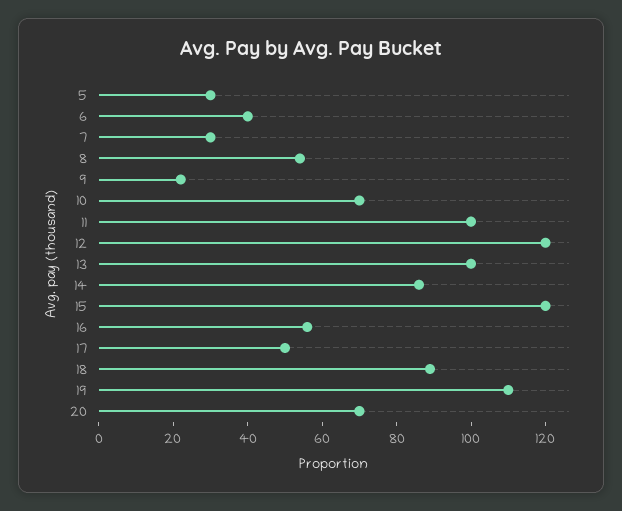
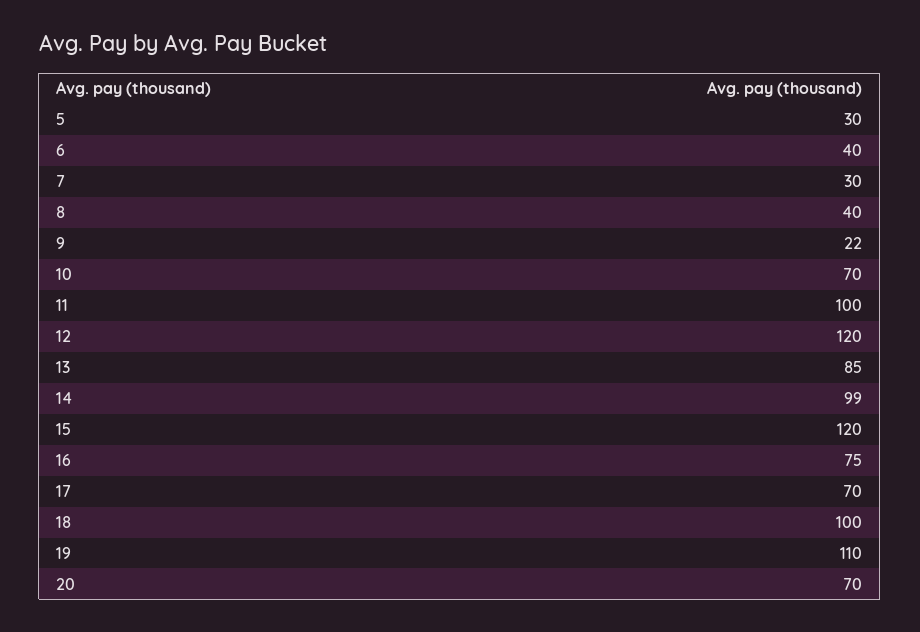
8: 55 -> 40
13: 100 -> 85
14: 85 -> 99
16: 55 -> 75
17: 50 -> 70
18: 90 -> 100

